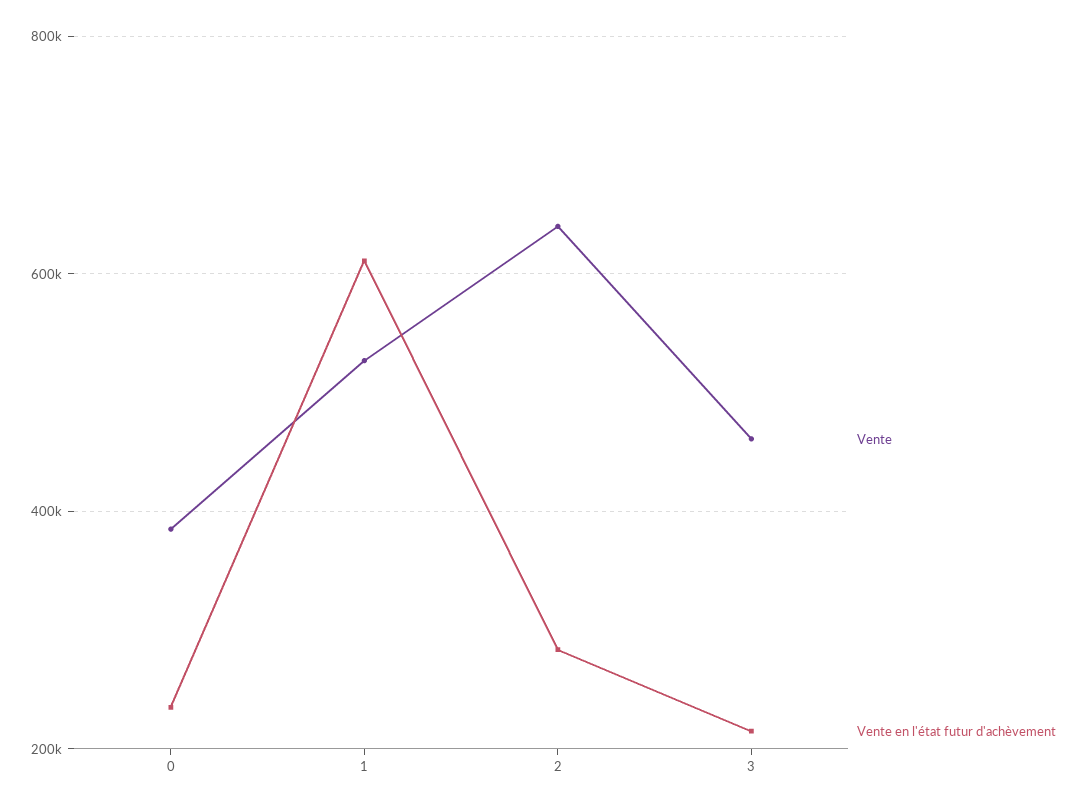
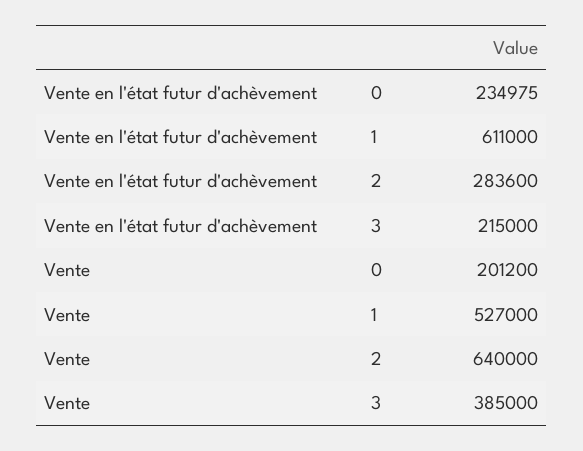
Vente, 0: 380000 -> 201200
Vente, 3: 460000 -> 385000

